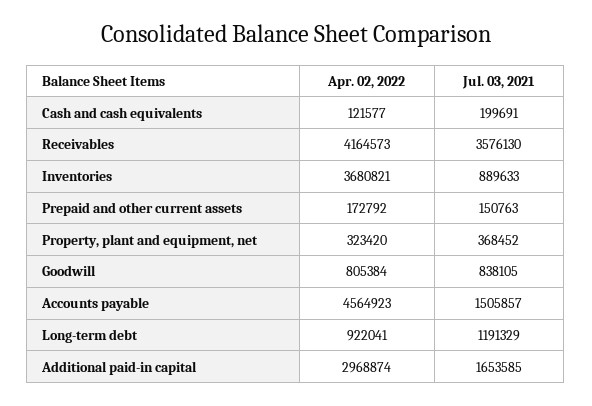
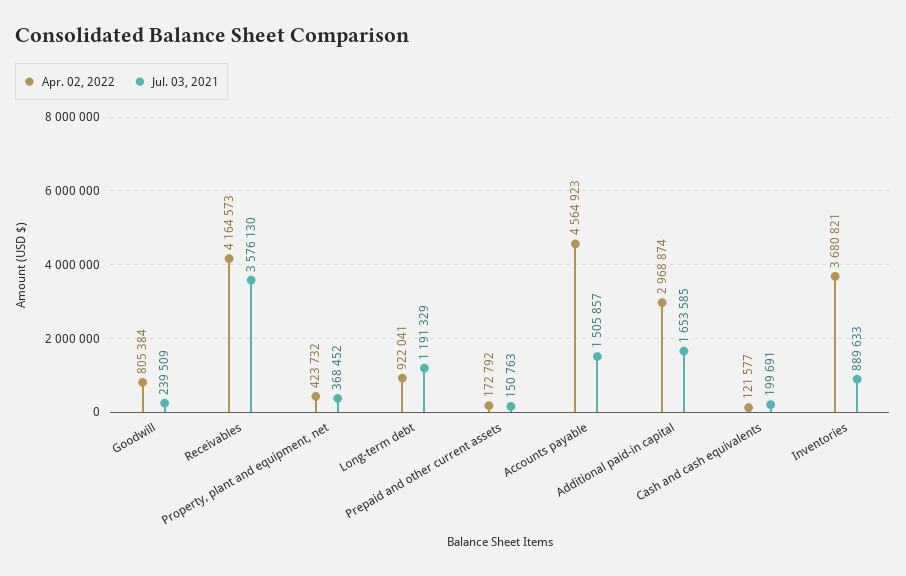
Apr. 02, 2022, Property, plant and equipment, net: 323420 -> 423732
Jul. 03, 2021, Goodwill: 838105 -> 239509

